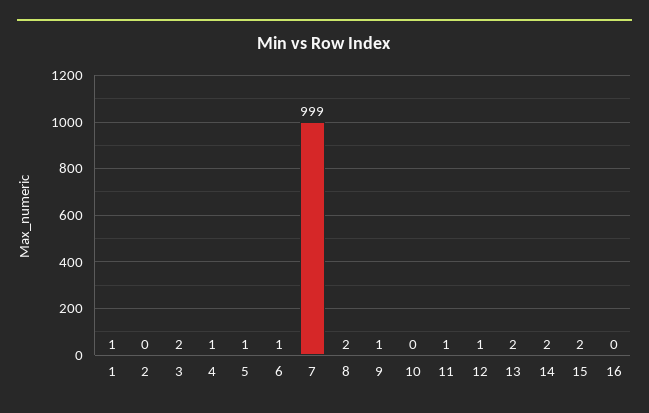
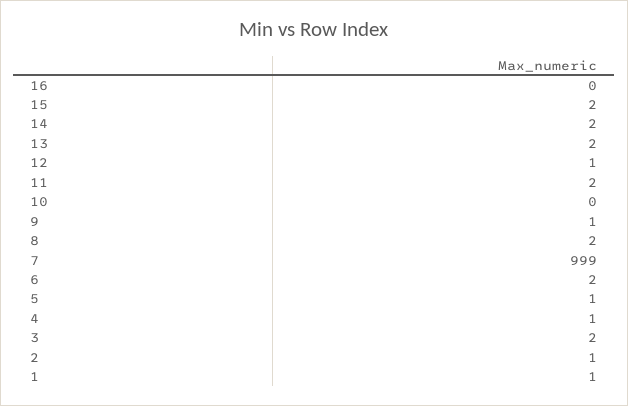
2: 0 -> 1
6: 1 -> 2
11: 1 -> 2

